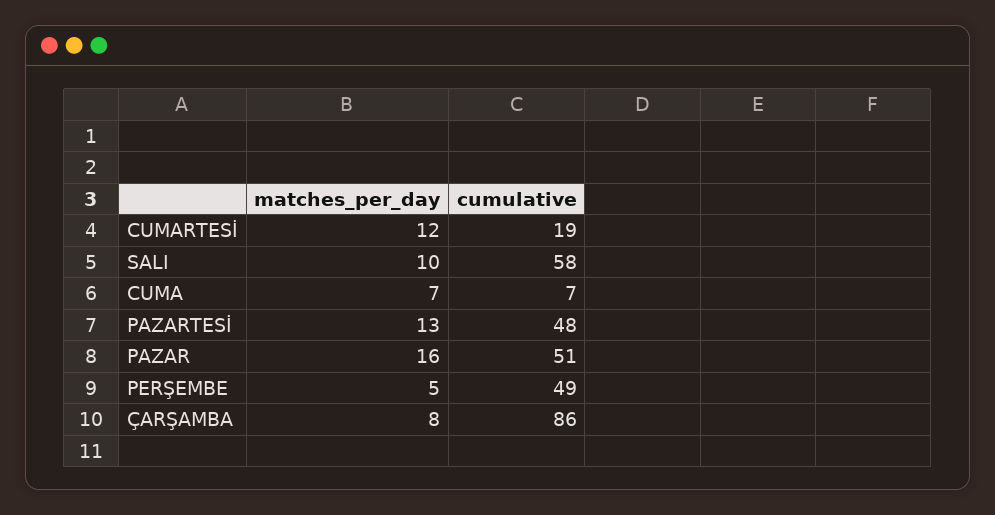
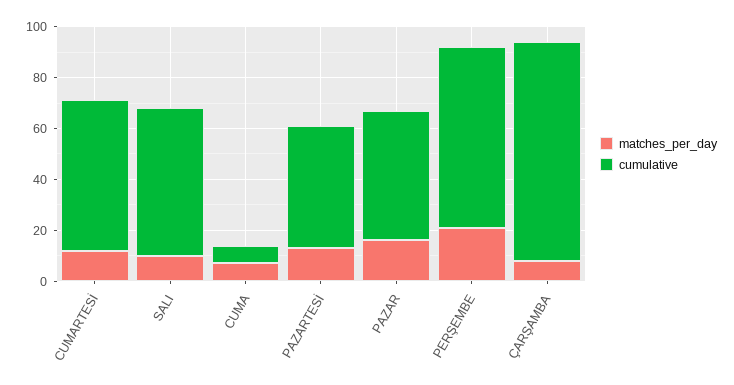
cumulative, CUMARTESİ: 19 -> 60
matches_per_day, PERŞEMBE: 5 -> 20
cumulative, PERŞEMBE: 49 -> 70

